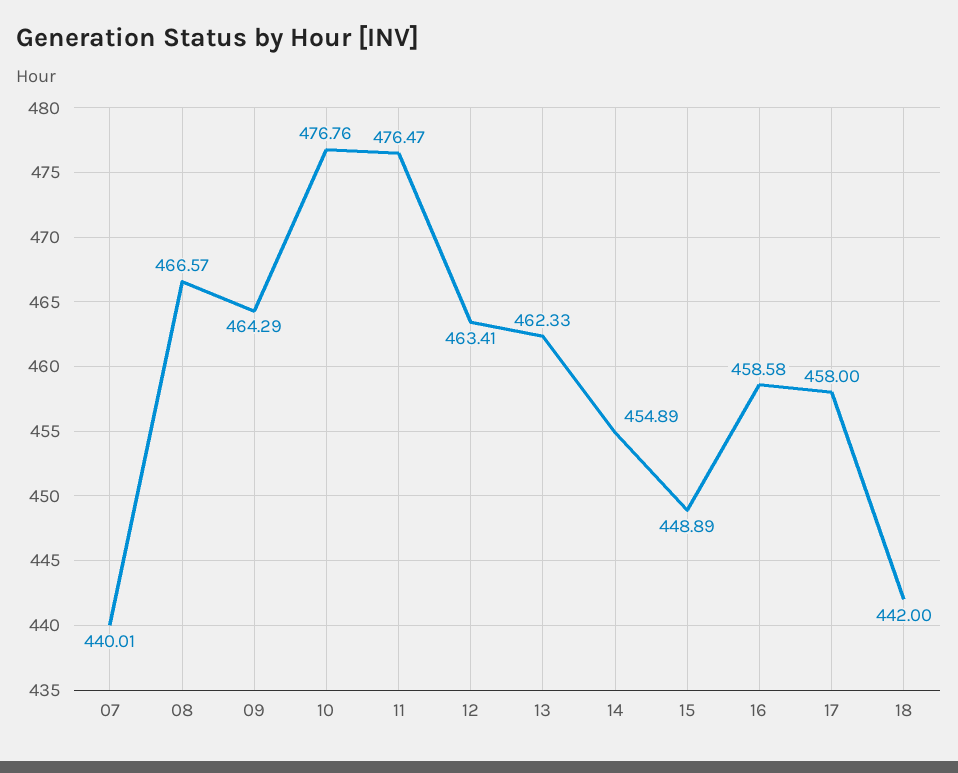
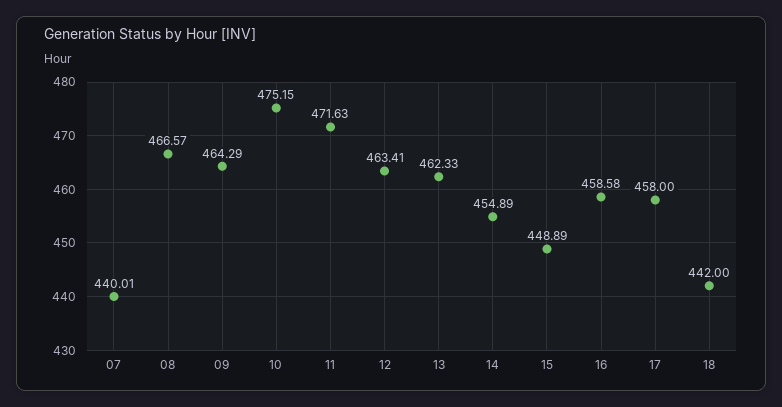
10: 476.76 -> 475.15
11: 476.47 -> 471.63

